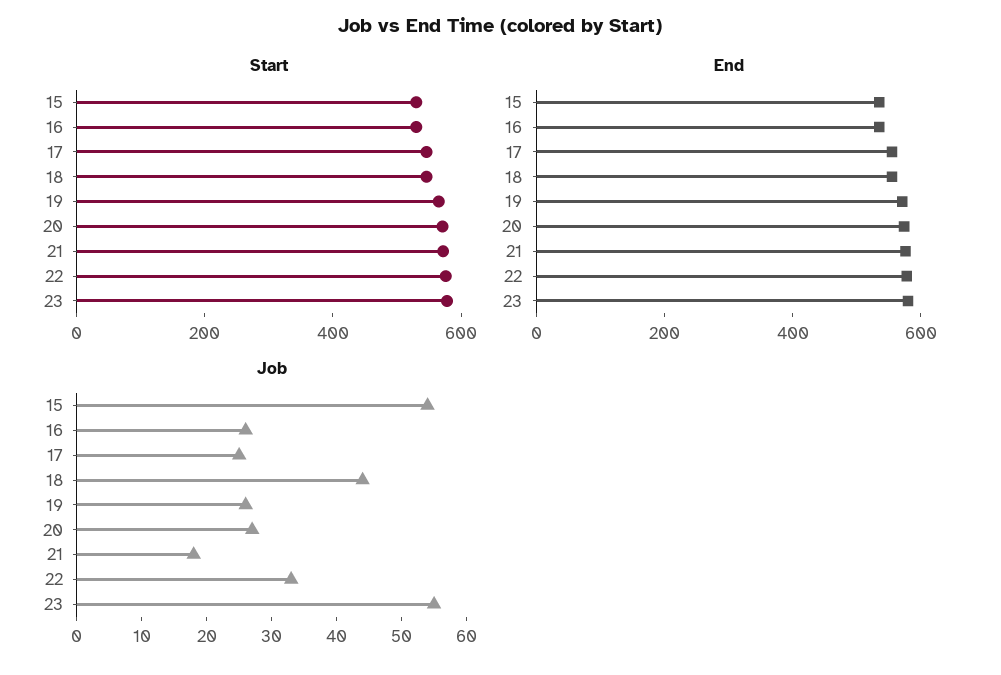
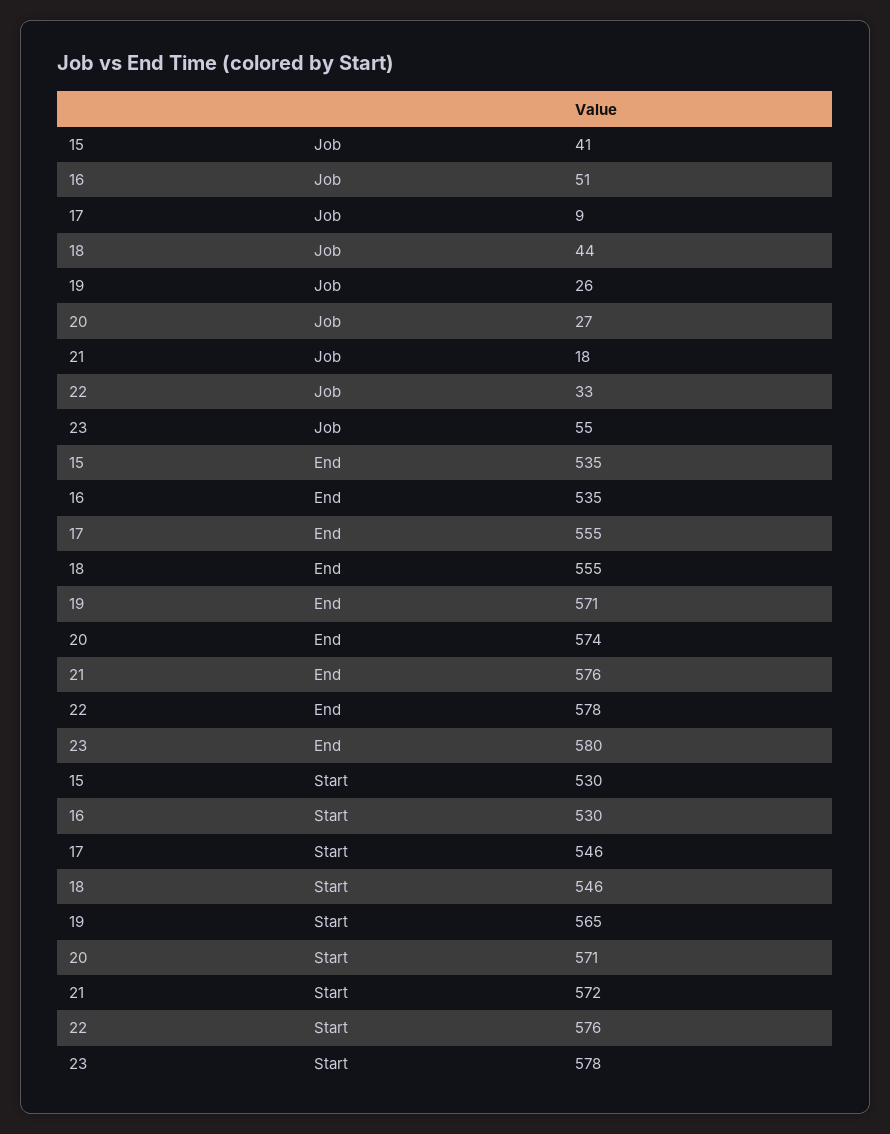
Job, 15: 55 -> 41
Job, 16: 25 -> 51
Job, 17: 25 -> 9

